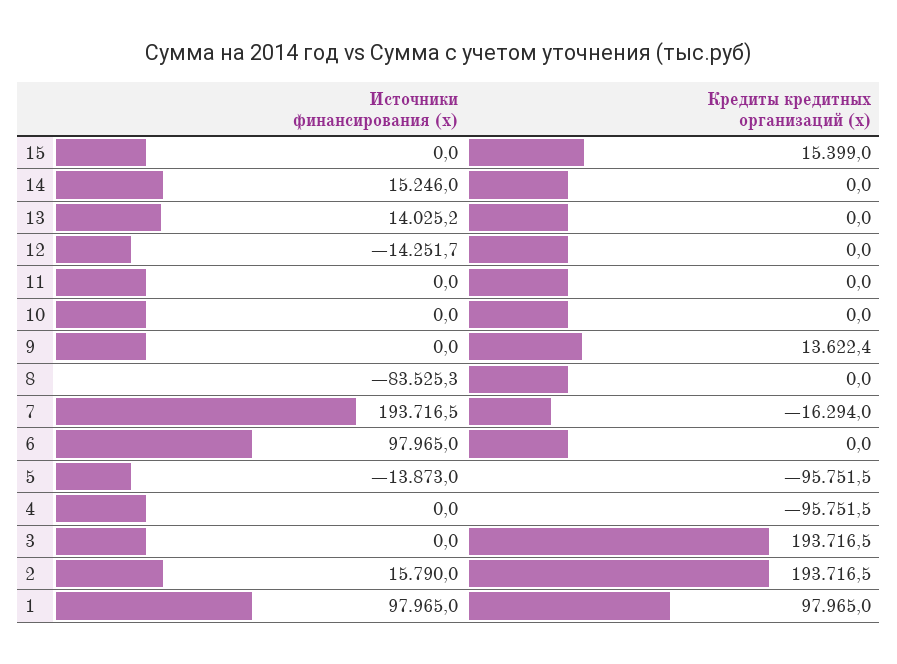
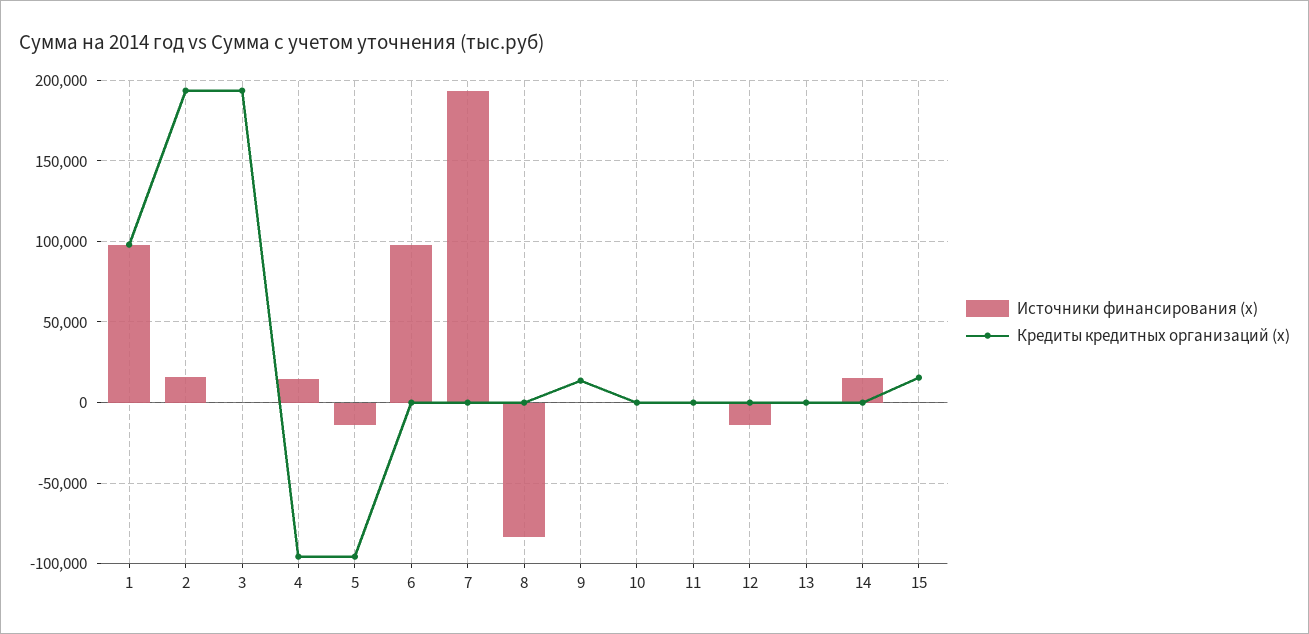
Источники финансирования (x), 13: 14025.2 -> 0
Кредиты кредитных организаций (x), 7: -16294 -> 0
Источники финансирования (x), 4: 0 -> 15000

